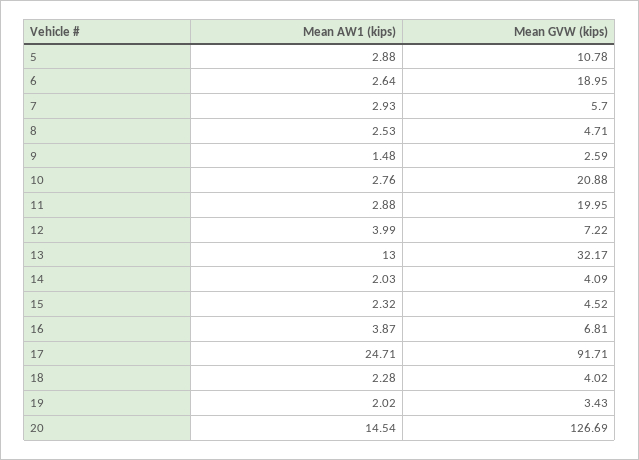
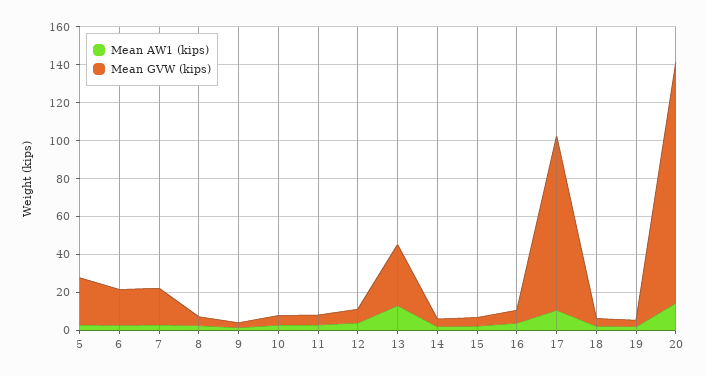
Mean GVW (kips), 5: 10.78 -> 25
Mean GVW (kips), 7: 5.7 -> 20
Mean GVW (kips), 10: 20.88 -> 5
Mean GVW (kips), 11: 19.95 -> 5
Mean AW1 (kips), 17: 24.71 -> 10

